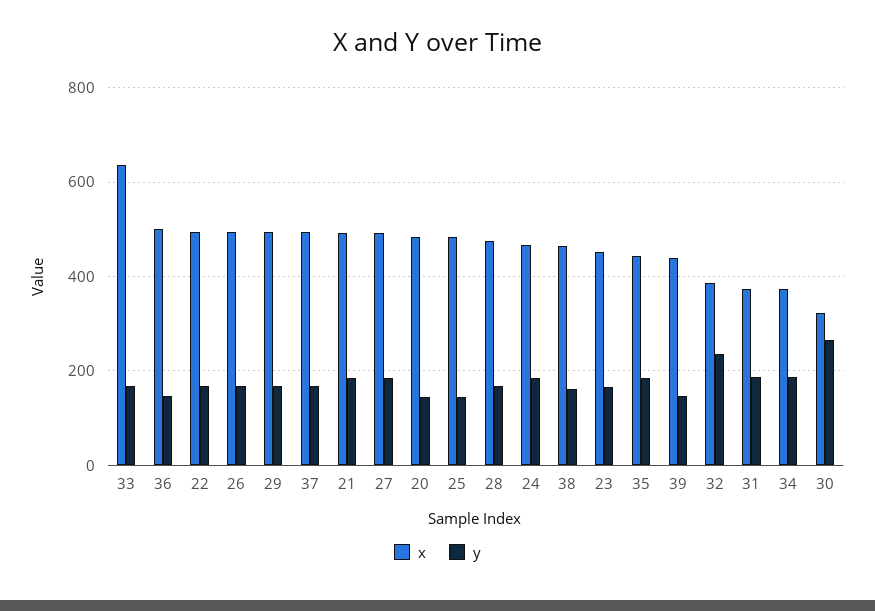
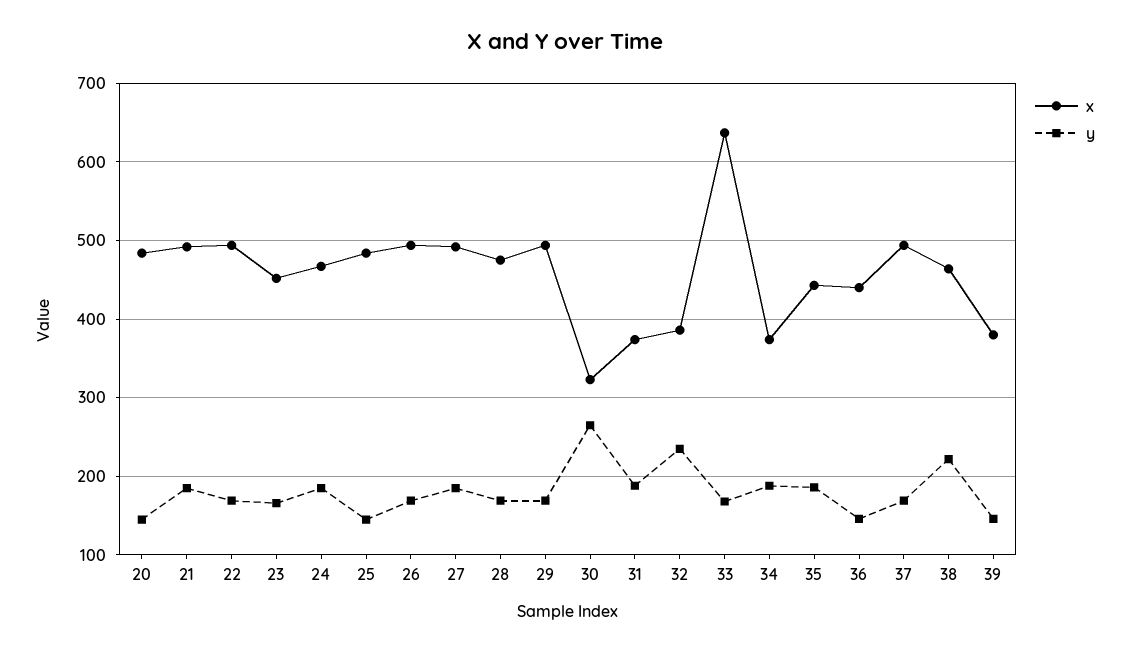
x, 36: 500 -> 440
y, 38: 160 -> 220
x, 39: 440 -> 380

